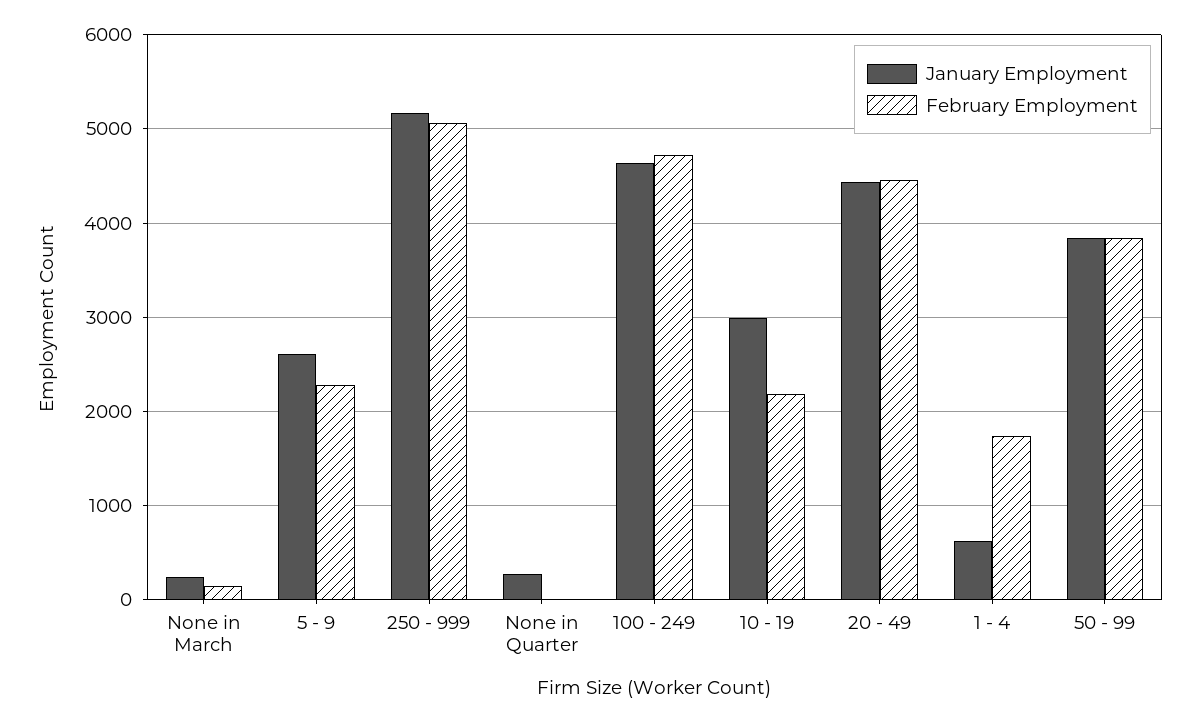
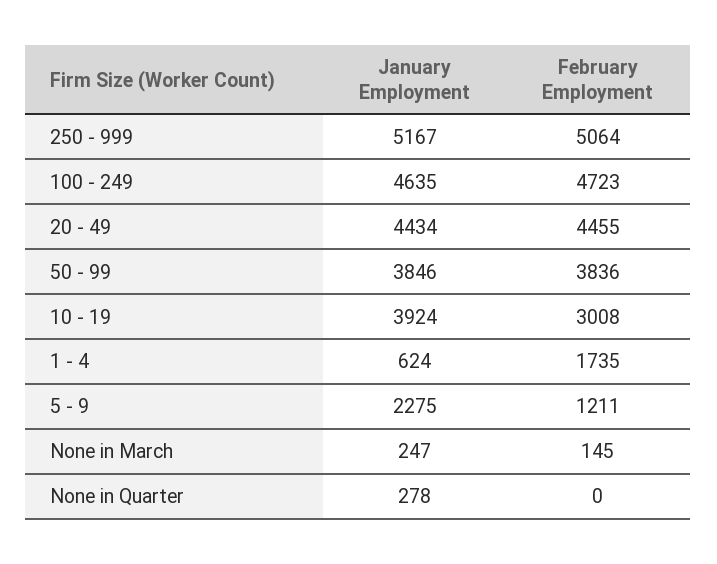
January Employment, 5 - 9: 2600 -> 2275
February Employment, 5 - 9: 2300 -> 1211
January Employment, 10 - 19: 3000 -> 3924
February Employment, 10 - 19: 2200 -> 3008

